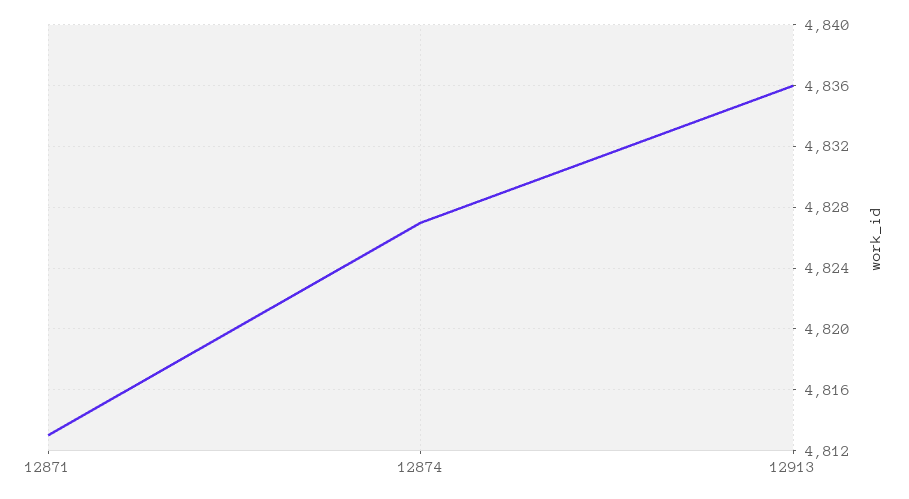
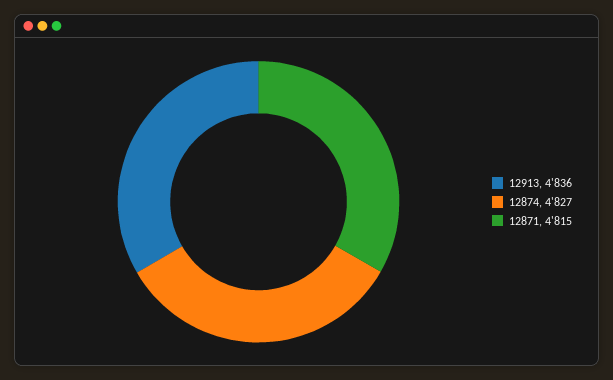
12871: 4813 -> 4815

